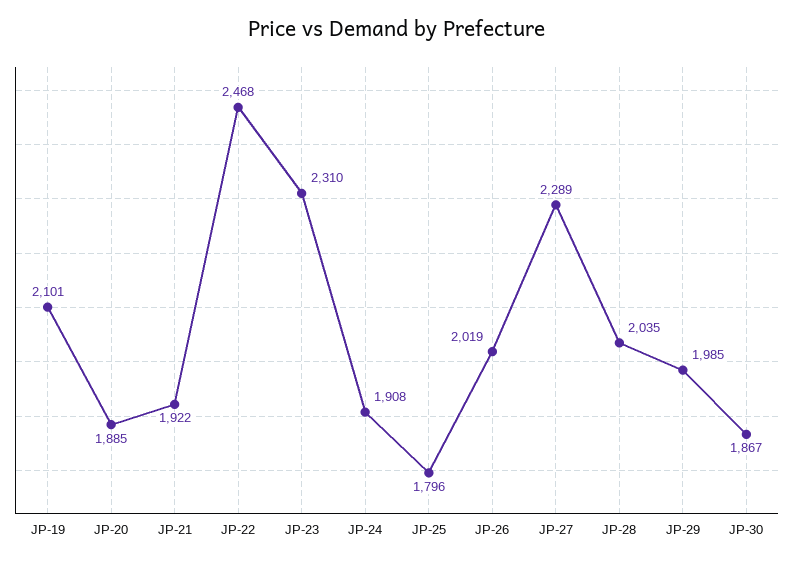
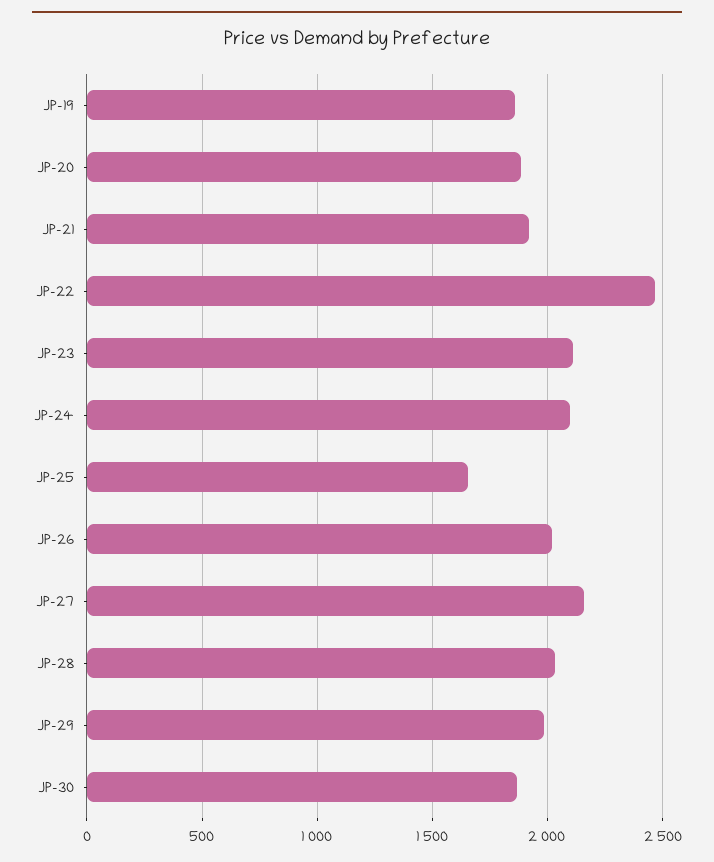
JP-19: 2101 -> 1850
JP-23: 2310 -> 2100
JP-24: 1908 -> 2100
JP-25: 1796 -> 1650
JP-27: 2289 -> 2150

